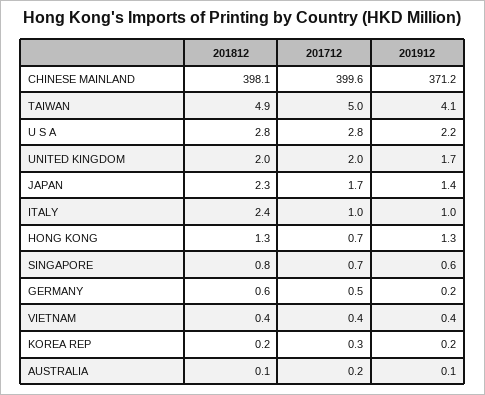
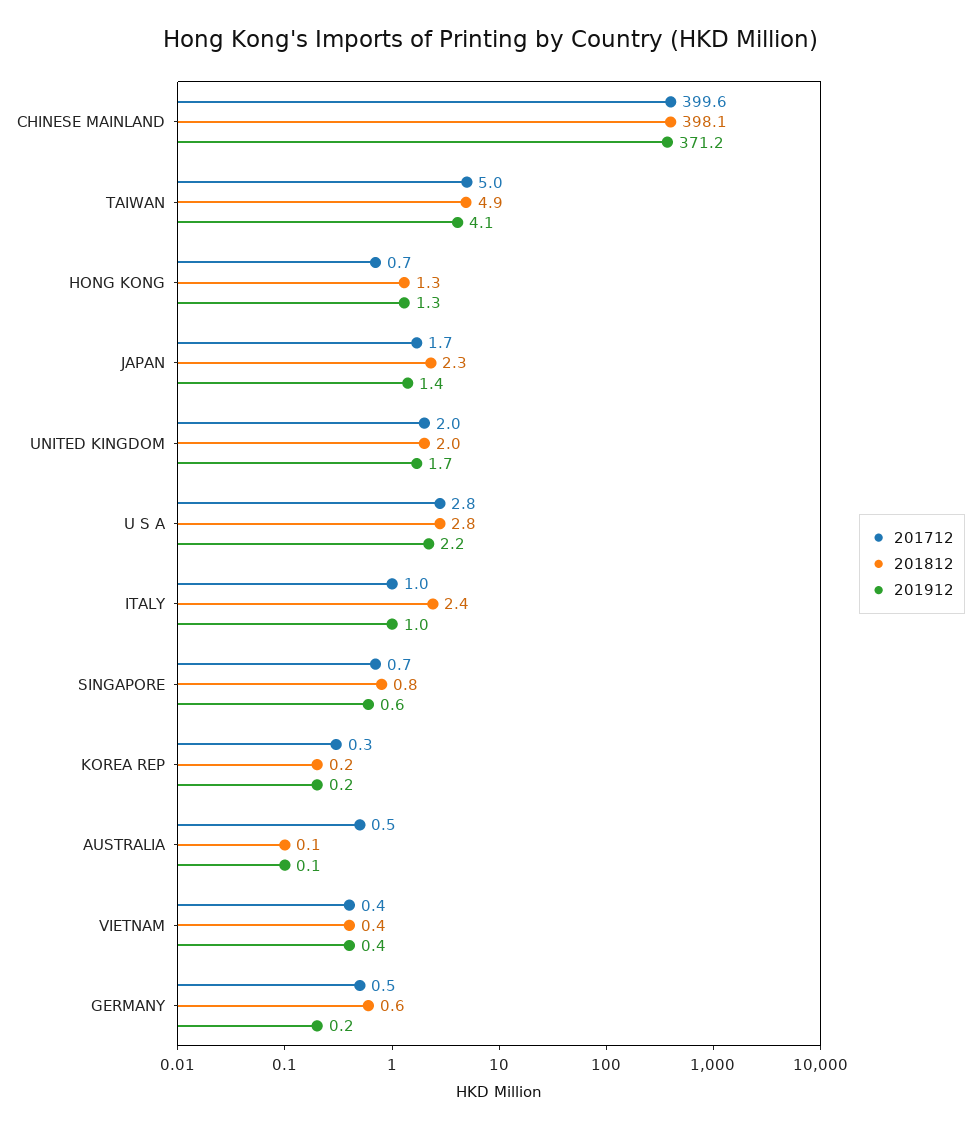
201712, AUSTRALIA: 0.2 -> 0.5

